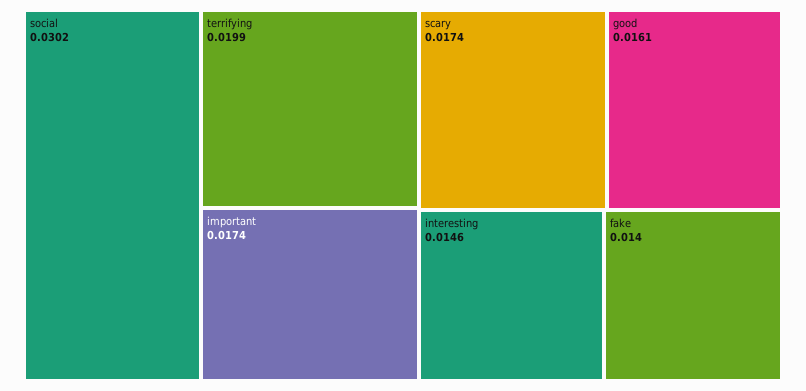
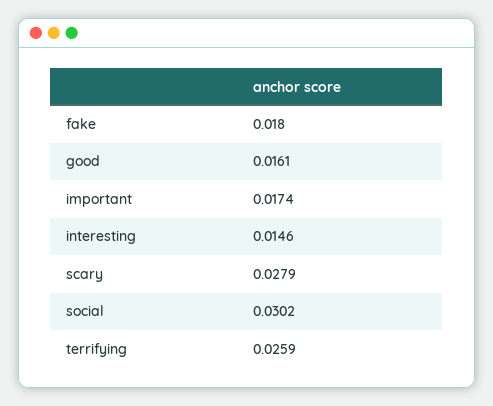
terrifying: 0.0199 -> 0.0259
scary: 0.0174 -> 0.0279
fake: 0.014 -> 0.018

